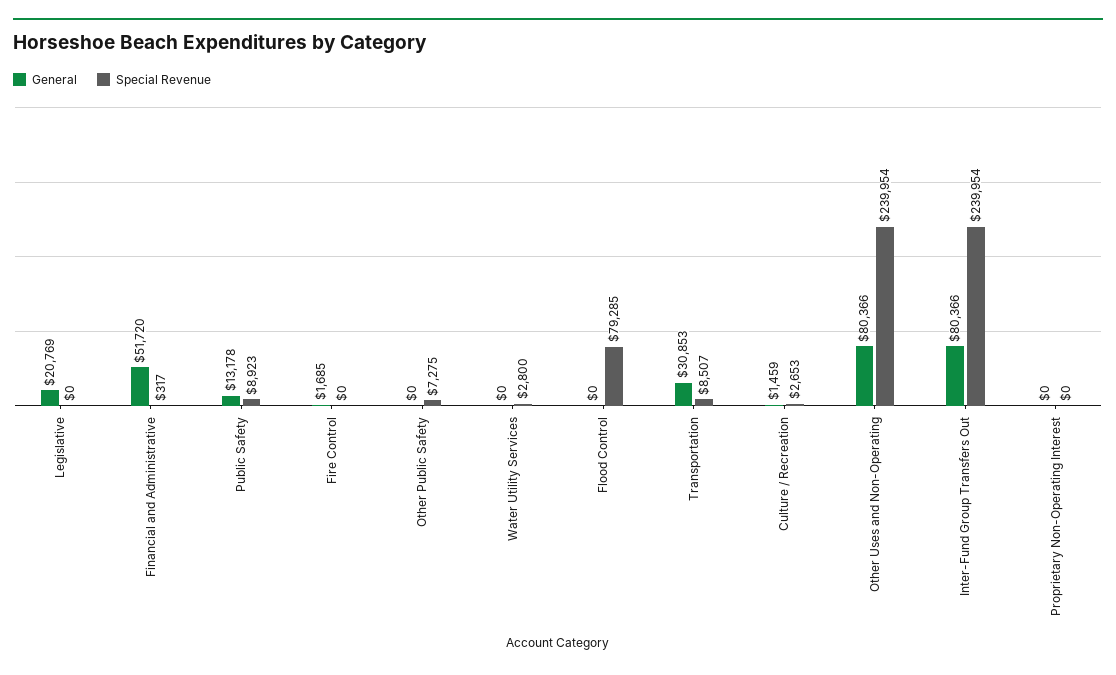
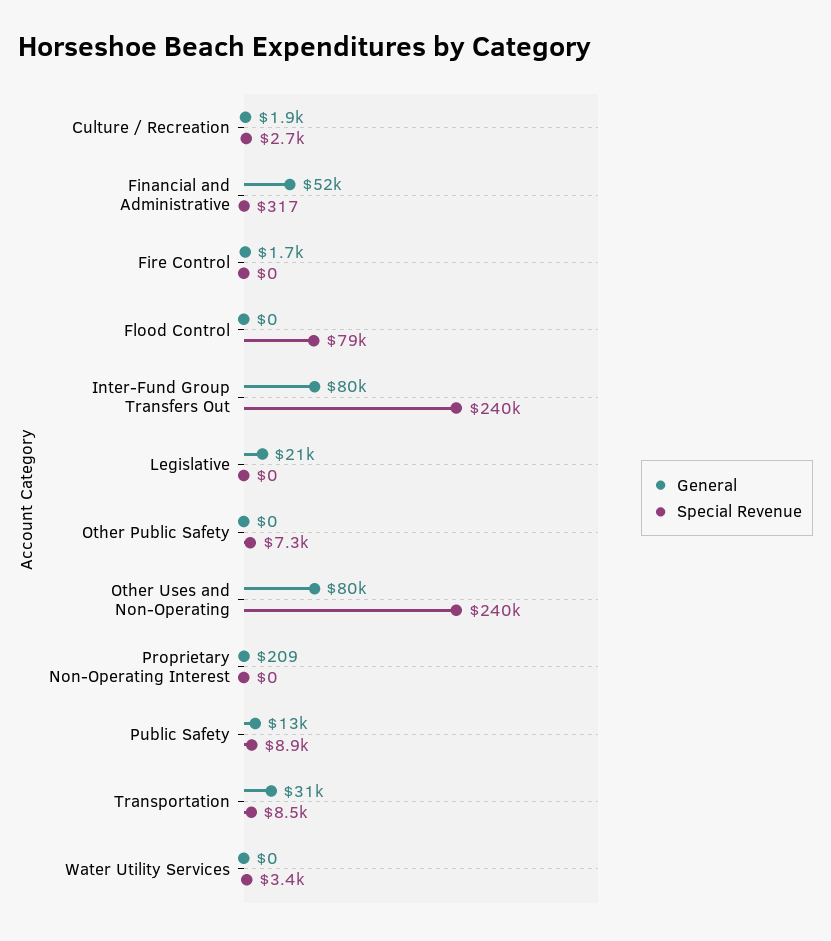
Special Revenue, Water Utility Services: 2800 -> 3400
General, Culture / Recreation: 1459 -> 1900
General, Proprietary Non-Operating Interest: 0 -> 209

